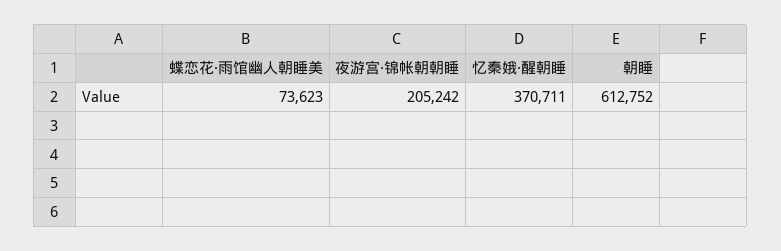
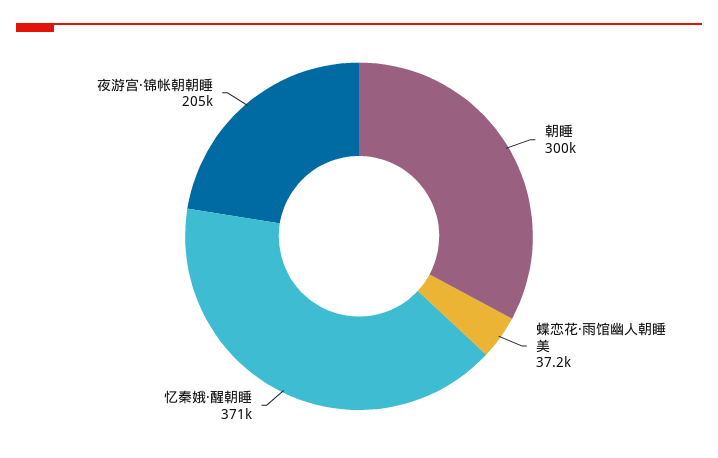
蝶恋花·雨馆幽人朝睡美: 73623 -> 37200
朝睡: 612752 -> 300000

